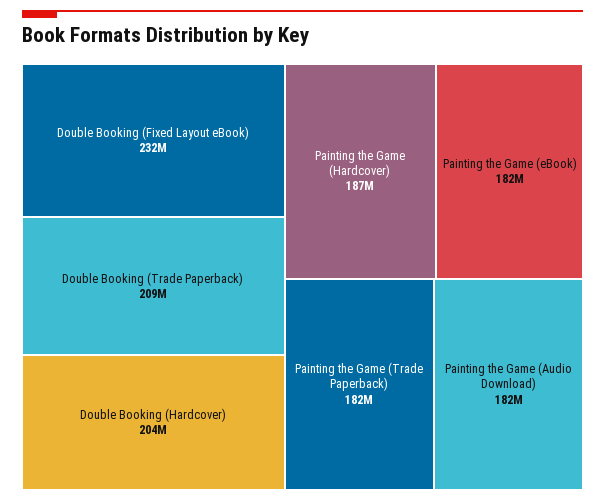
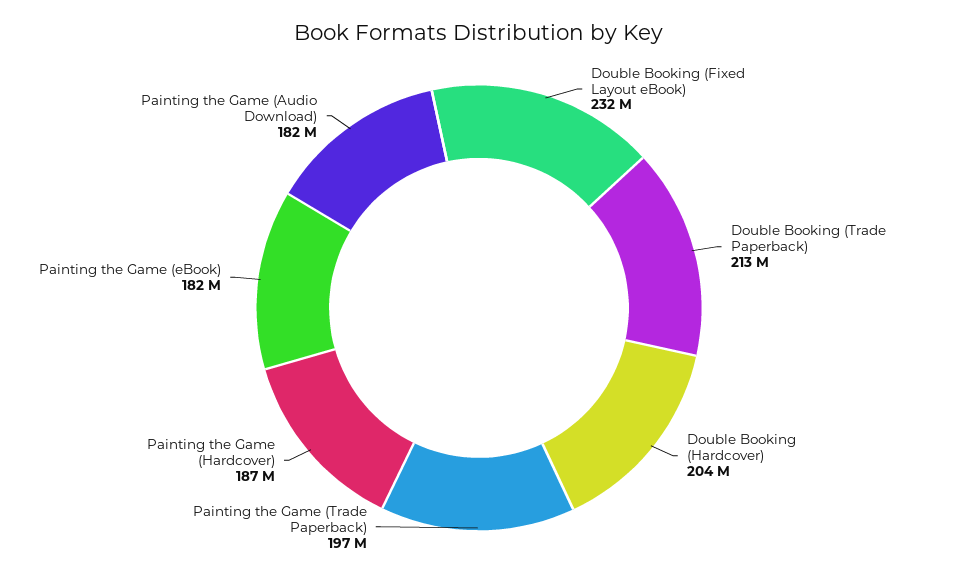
Double Booking (Trade Paperback): 209000000 -> 213000000
Painting the Game (Trade Paperback): 182000000 -> 197000000

